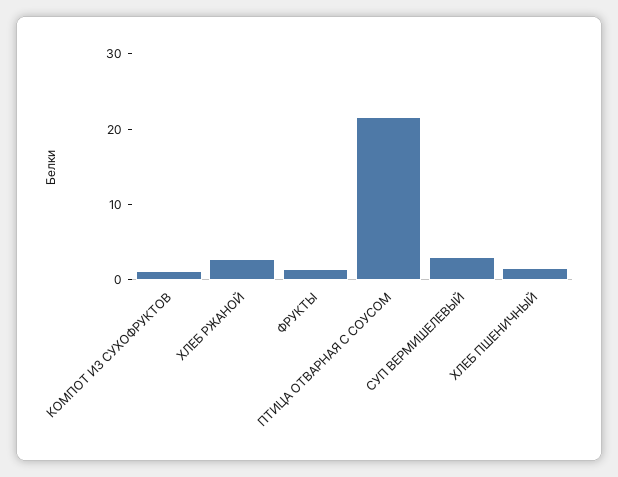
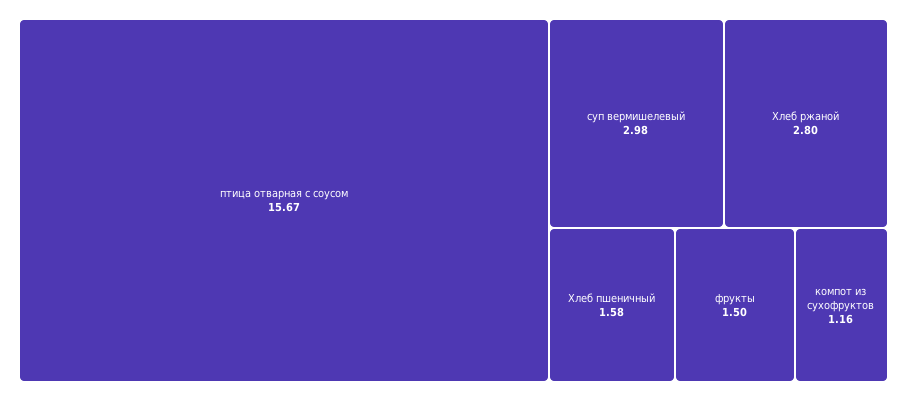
ПТИЦА ОТВАРНАЯ С СОУСОМ: 22 -> 15.67

